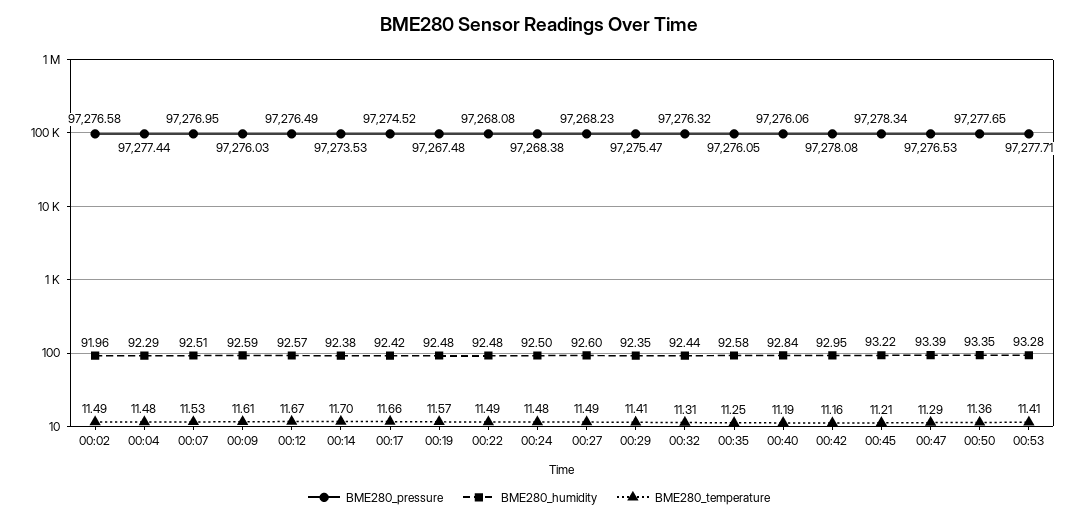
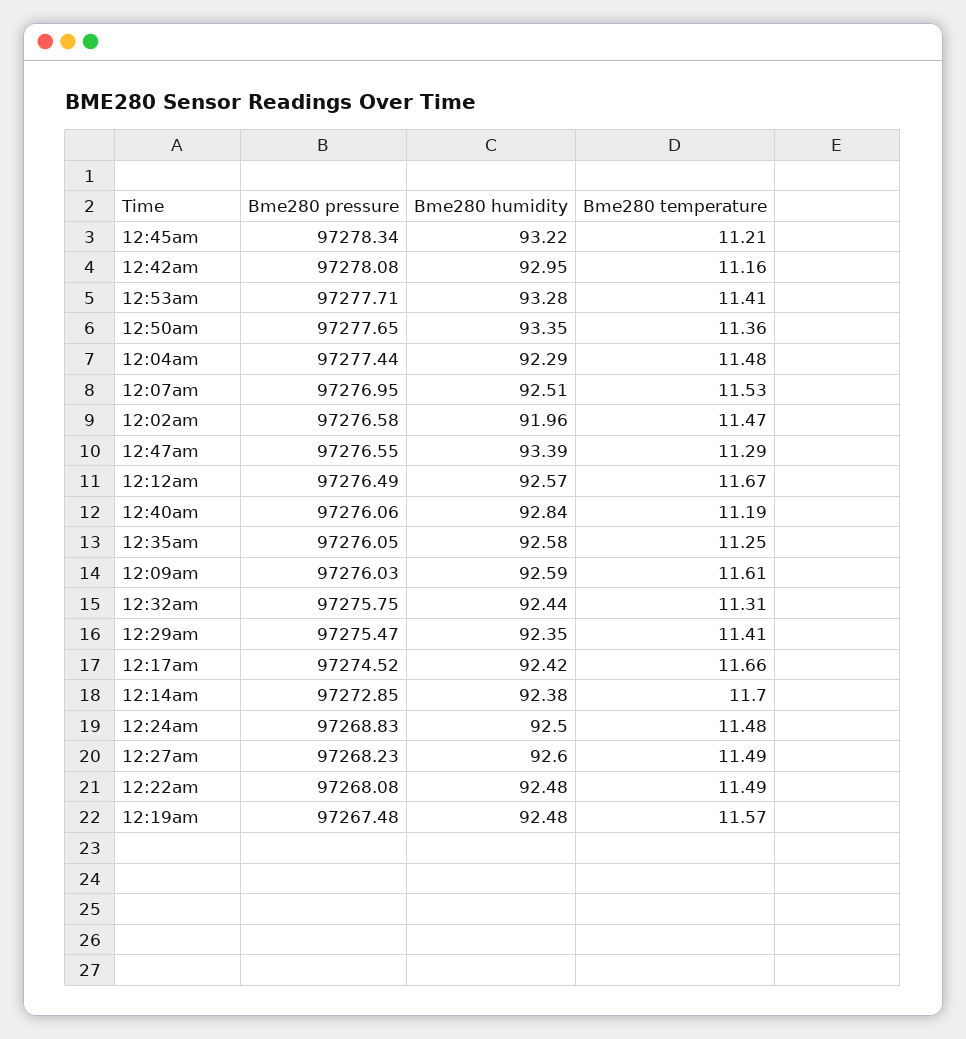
BME280_temperature, 00:02: 11.49 -> 11.47
BME280_pressure, 00:14: 97273.53 -> 97272.85
BME280_pressure, 00:24: 97268.38 -> 97268.83
BME280_pressure, 00:32: 97276.32 -> 97275.75
BME280_pressure, 00:47: 97276.53 -> 97276.55

